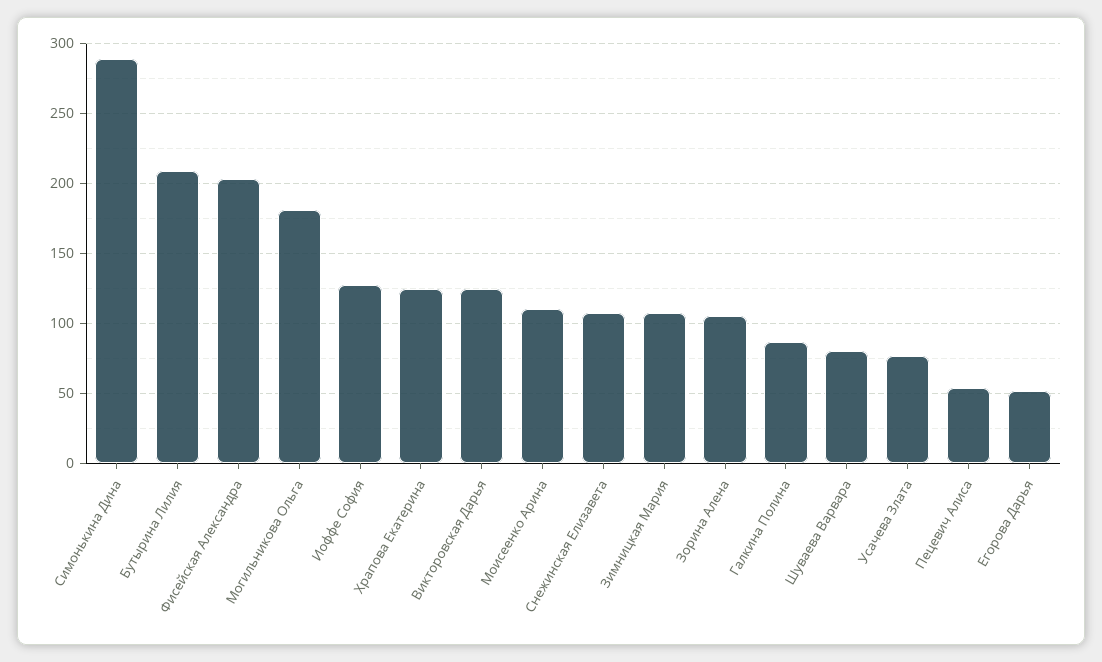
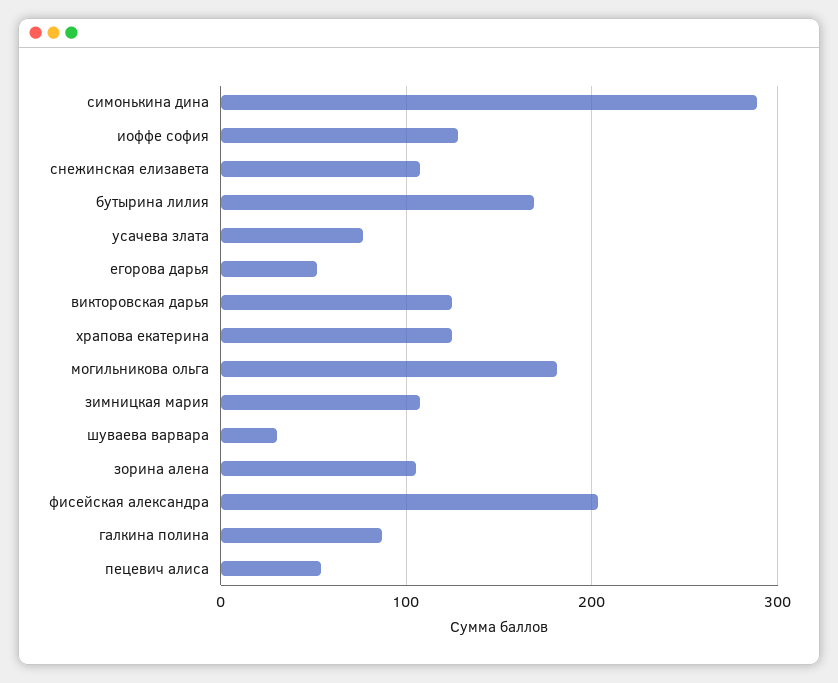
Бутырина Лилия: 210 -> 170
Моисеенко Арина: 110 -> none
Шуваева Варвара: 80 -> 30

